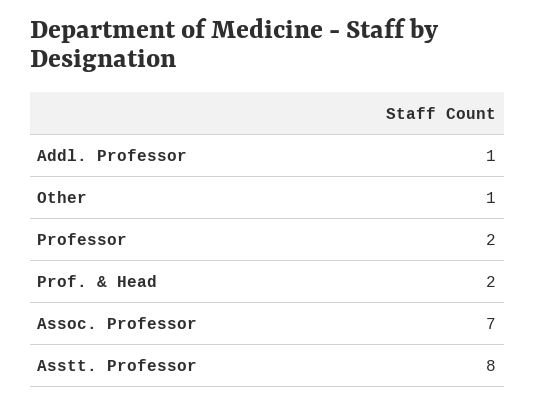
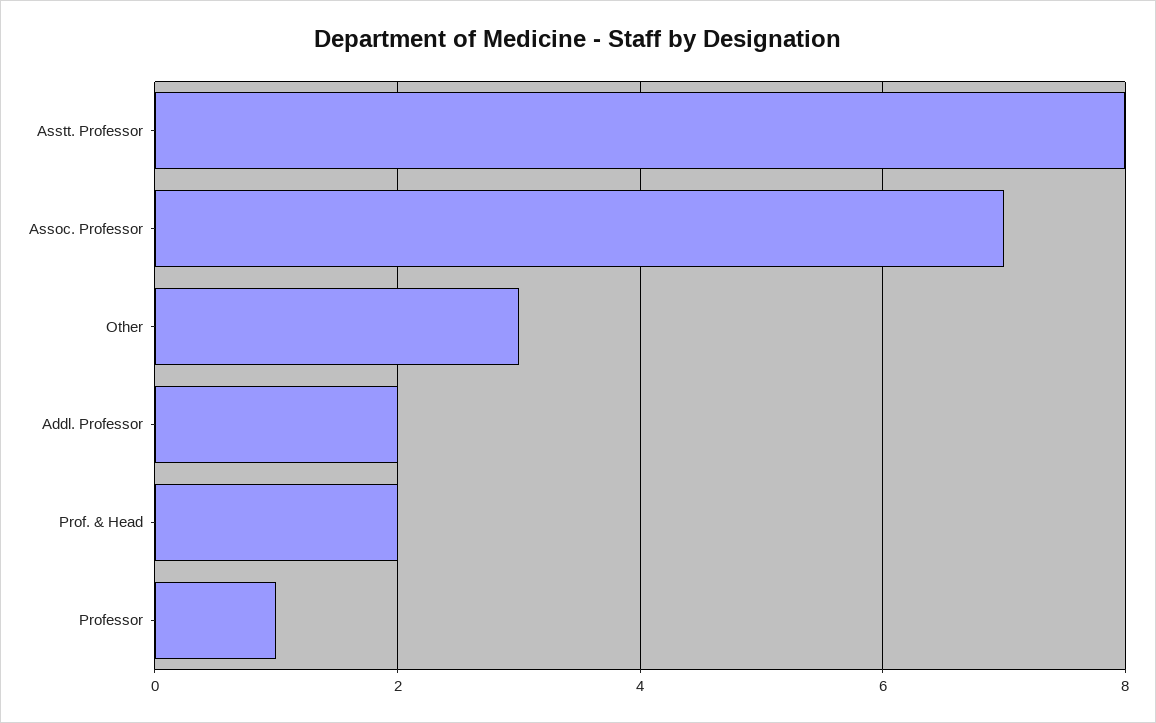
Addl. Professor: 1 -> 2
Other: 1 -> 3
Professor: 2 -> 1

